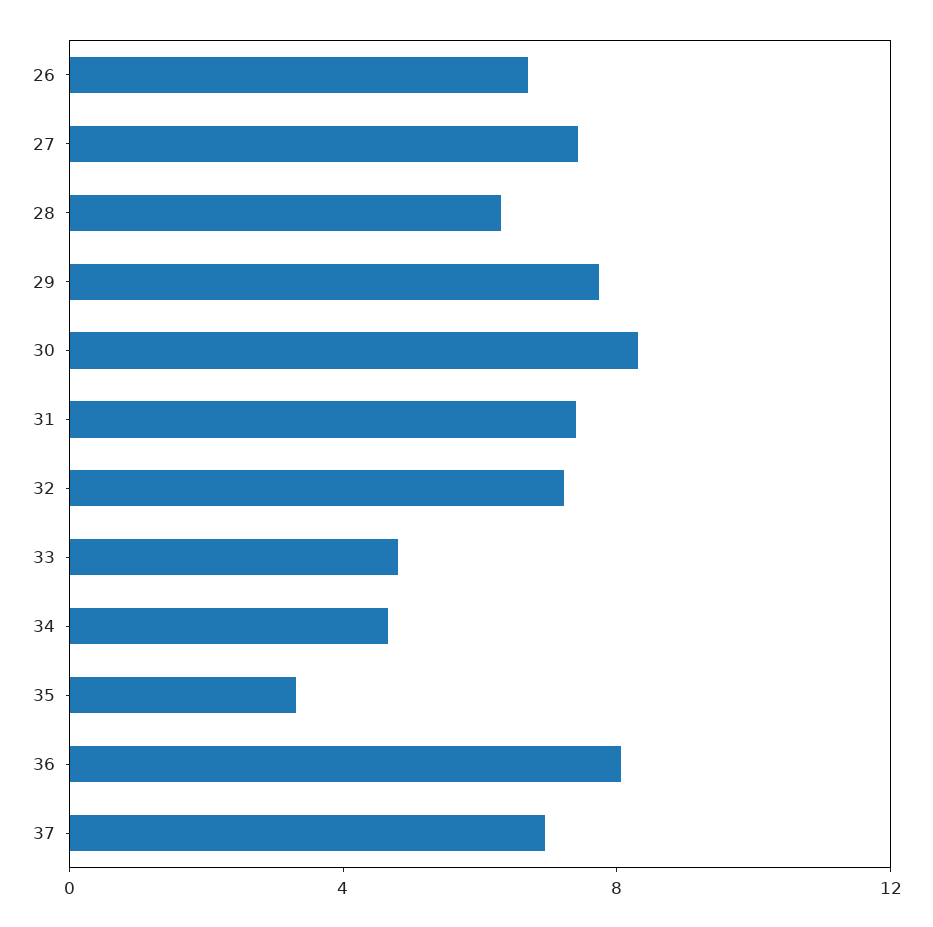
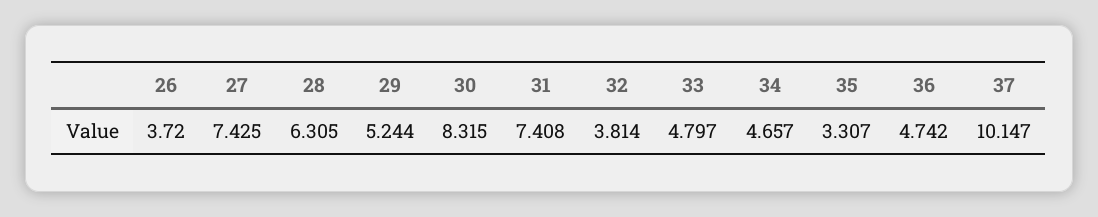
26: 7 -> 3.72
29: 8 -> 5.244
32: 7 -> 3.814
36: 8 -> 4.742
37: 7 -> 10.147

